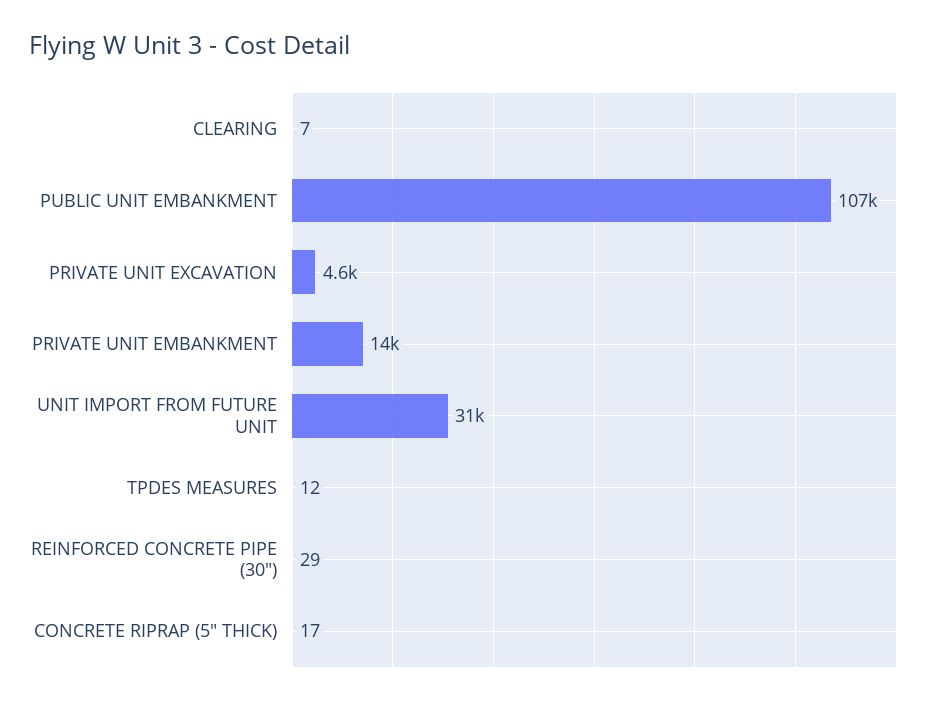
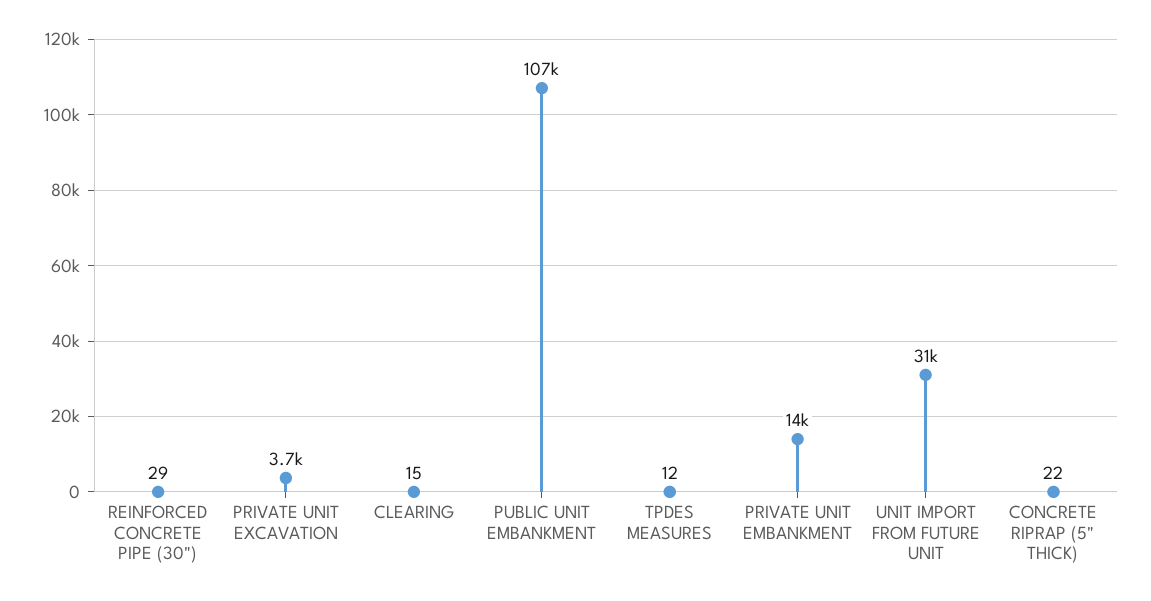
CLEARING: 7 -> 15
PRIVATE UNIT EXCAVATION: 4600 -> 3700
CONCRETE RIPRAP (5" THICK): 17 -> 22

